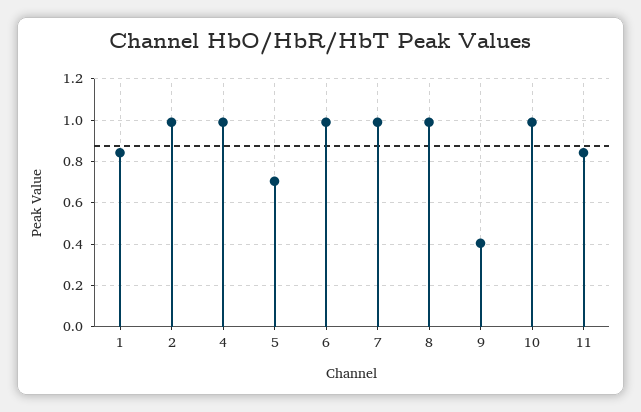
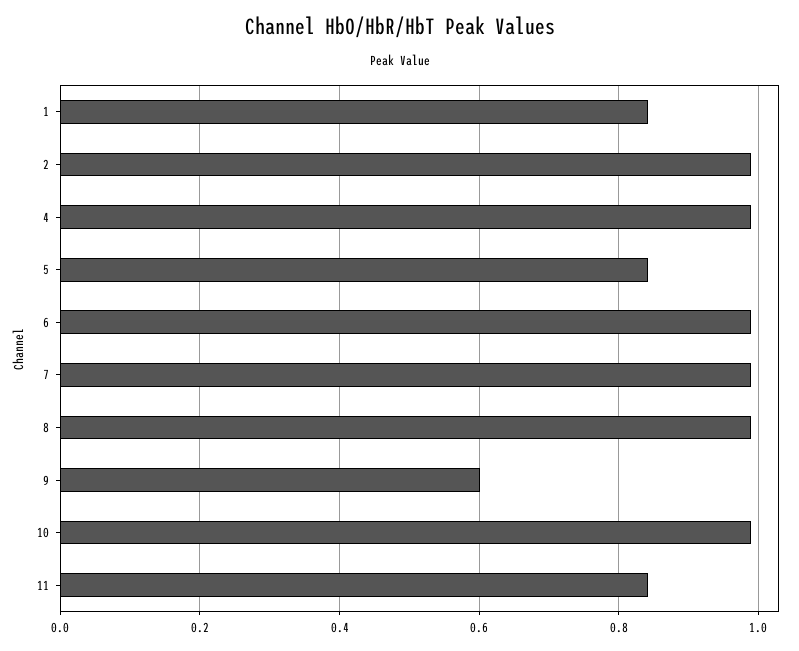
5: 0.7 -> 0.84
9: 0.4 -> 0.6

